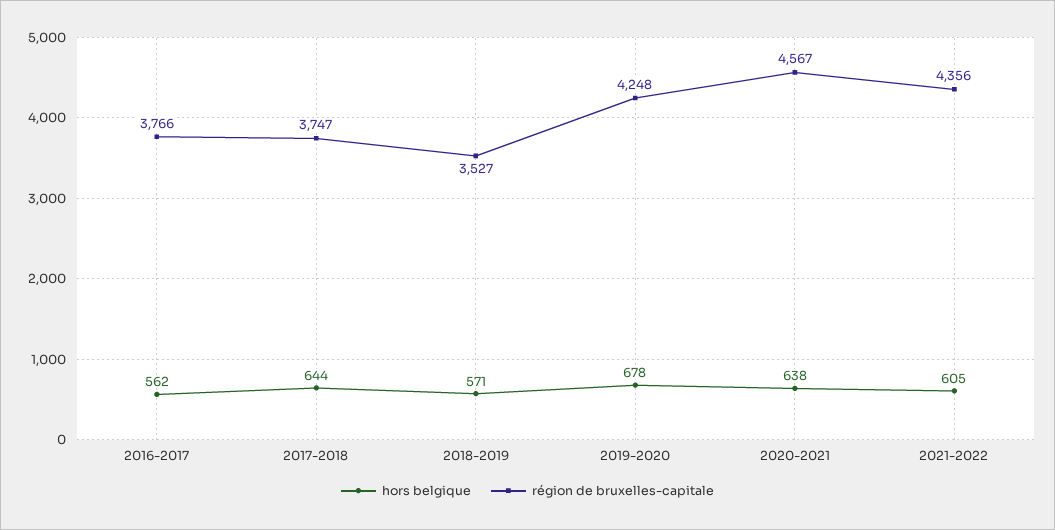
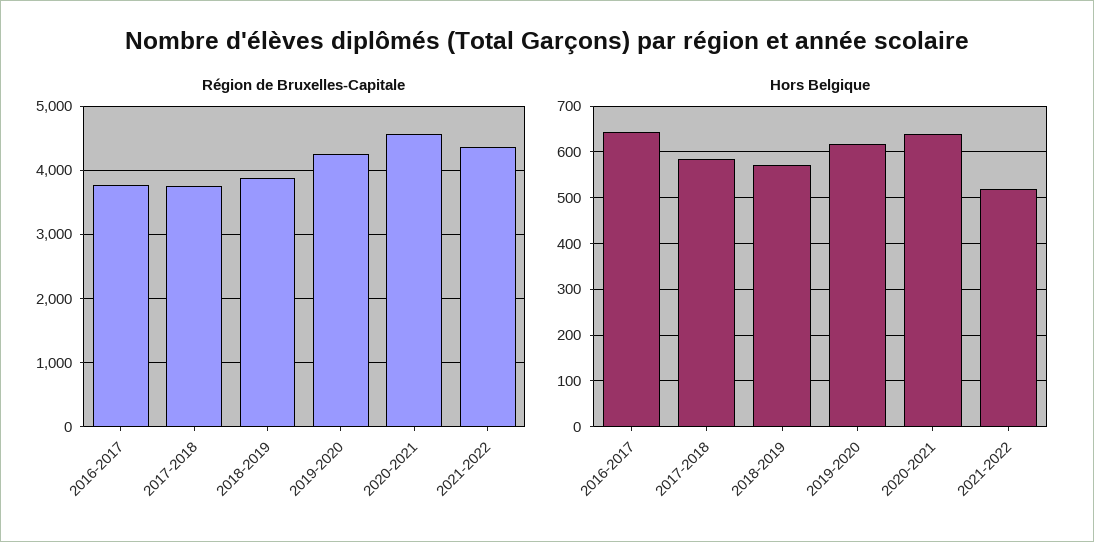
hors belgique, 2016-2017: 562 -> 640
hors belgique, 2017-2018: 644 -> 580
région de bruxelles-capitale, 2018-2019: 3527 -> 3900
hors belgique, 2019-2020: 678 -> 620
hors belgique, 2021-2022: 605 -> 520

